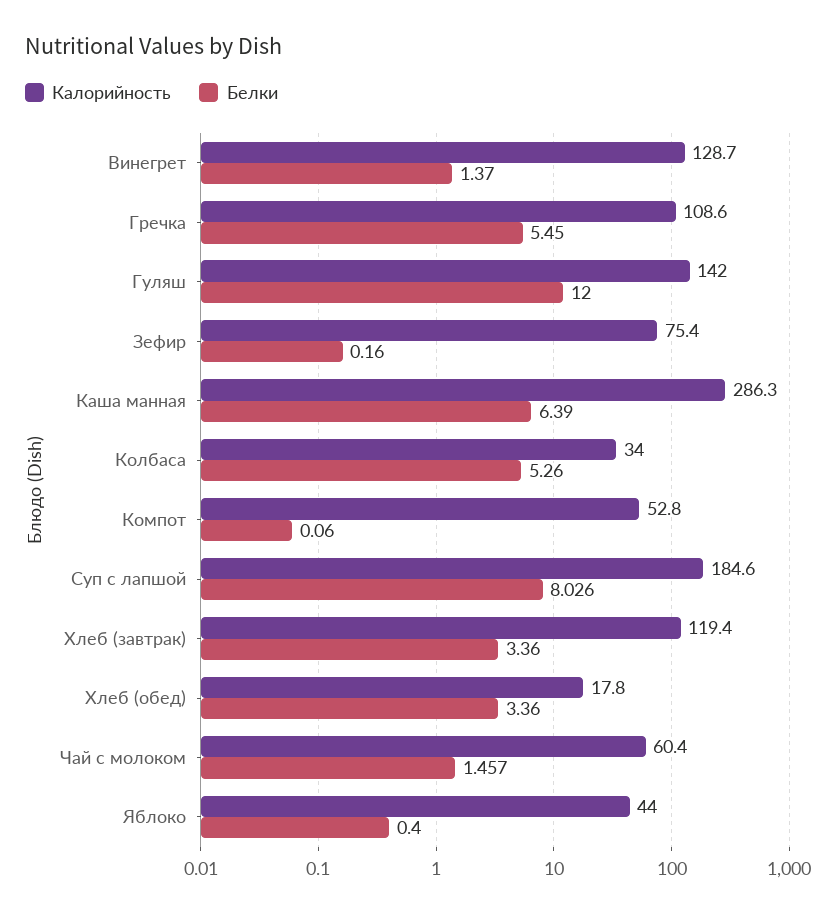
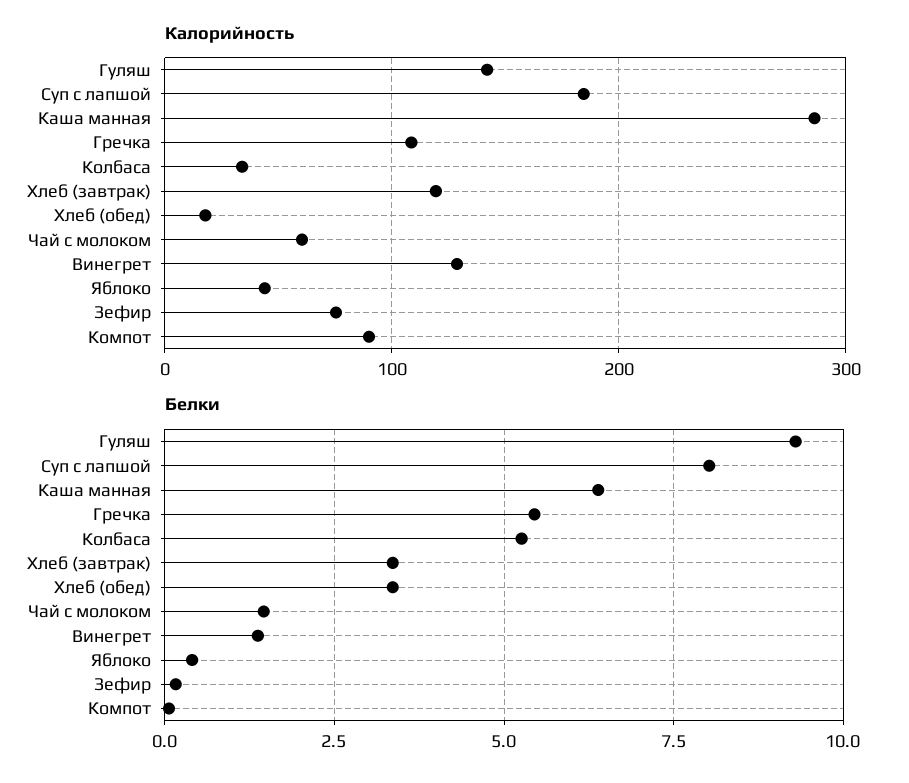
Белки, Гуляш: 12 -> 9.25
Калорийность, Компот: 52.8 -> 90

